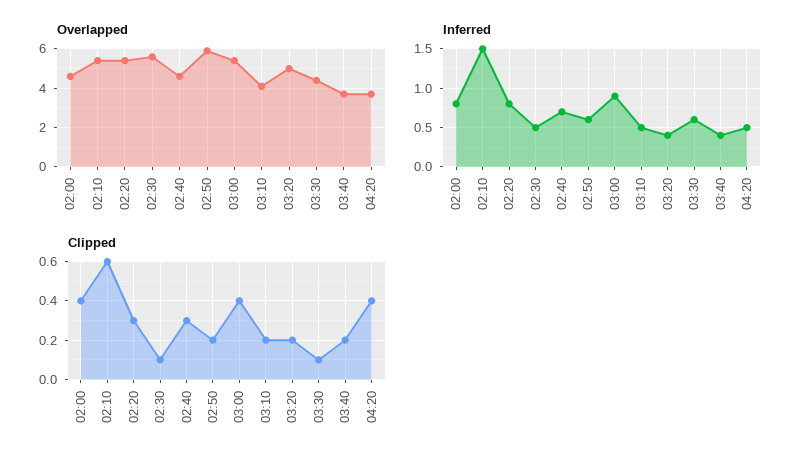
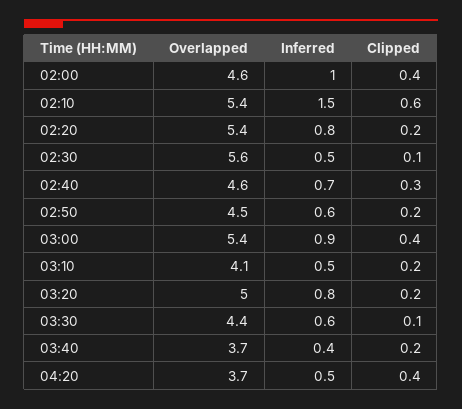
Overlapped, 02:50: 6 -> 4.5
Inferred, 02:00: 0.8 -> 1
Inferred, 03:20: 0.4 -> 0.8
Clipped, 02:20: 0.3 -> 0.2

